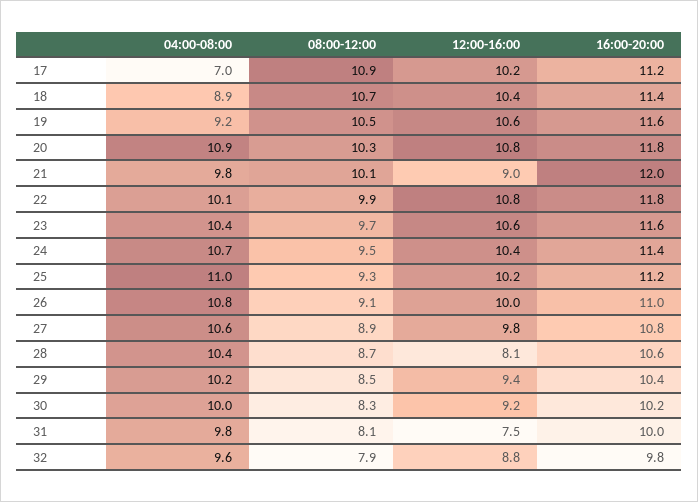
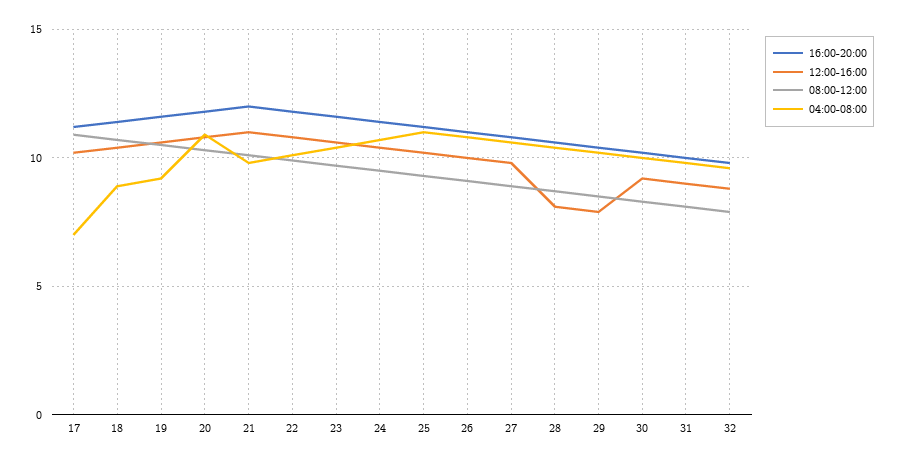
12:00-16:00, 21: 9 -> 11
12:00-16:00, 29: 9.4 -> 8
12:00-16:00, 31: 7.5 -> 9

